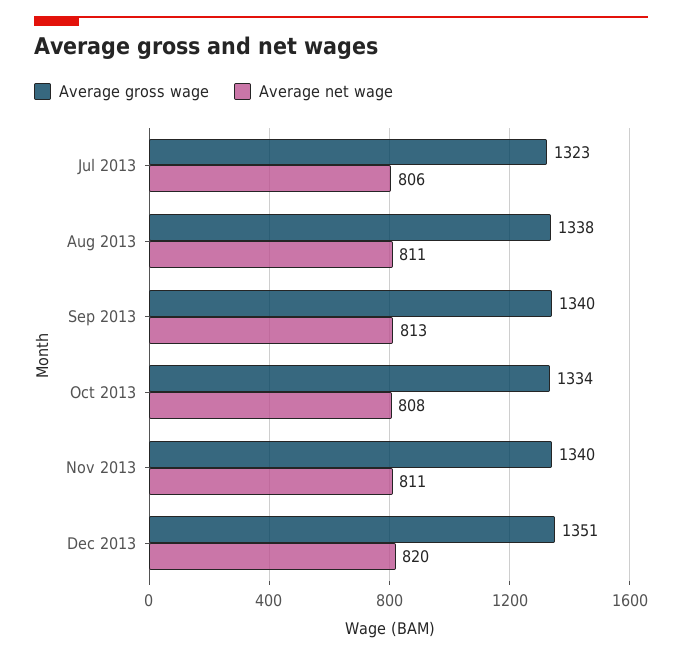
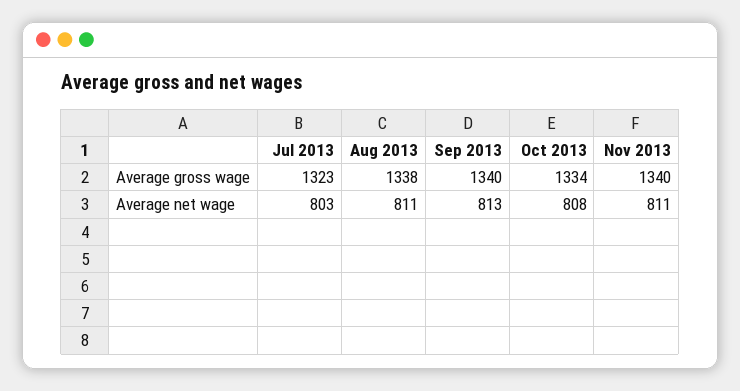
Average net wage, Jul 2013: 806 -> 803
Average gross wage, Dec 2013: 1351 -> none
Average net wage, Dec 2013: 820 -> none

